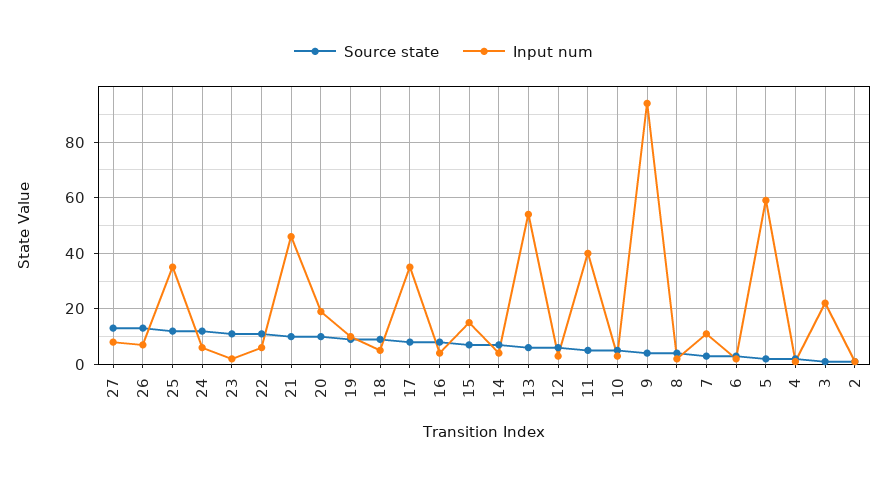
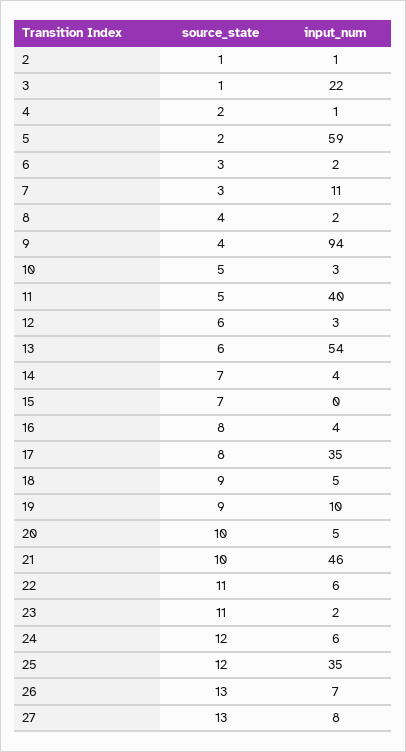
Input num, 20: 20 -> 5
Input num, 15: 15 -> 0

